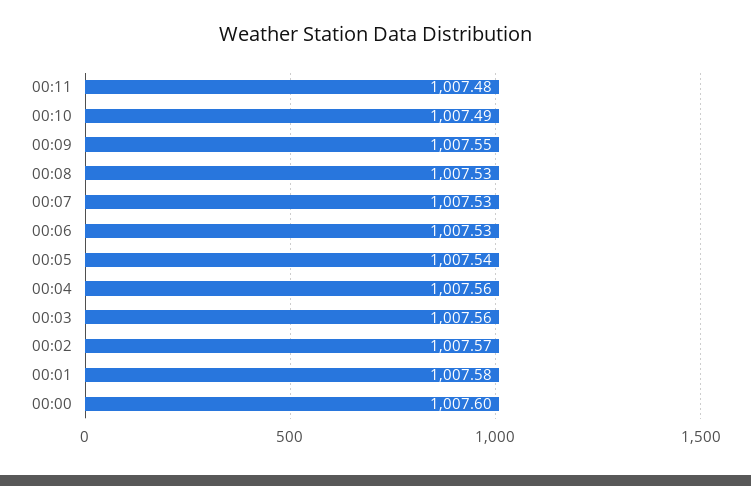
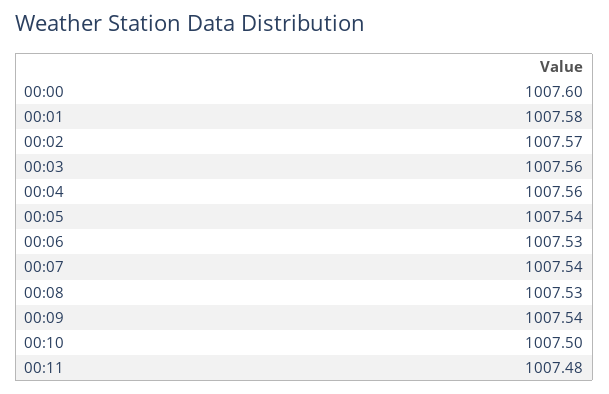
00:10: 1007.49 -> 1007.5
00:09: 1007.55 -> 1007.54
00:07: 1007.53 -> 1007.54

